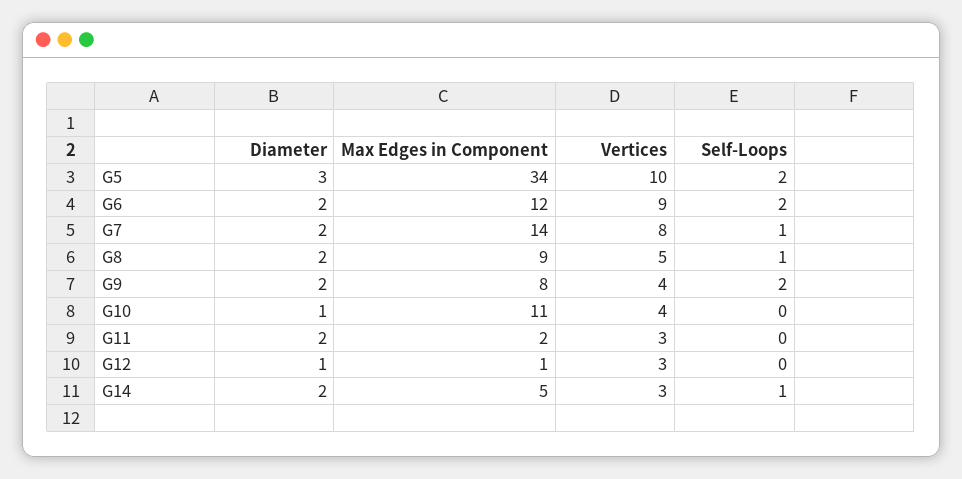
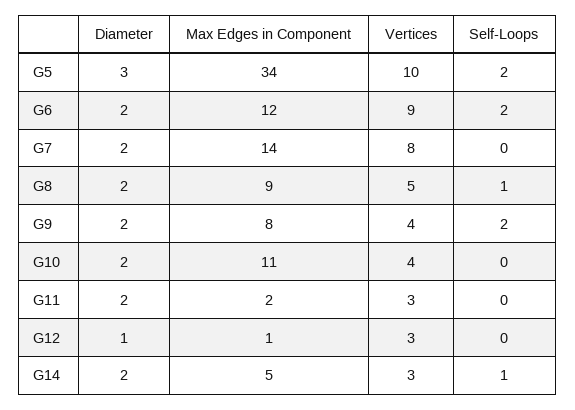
Self-Loops, G7: 1 -> 0
Diameter, G10: 1 -> 2

